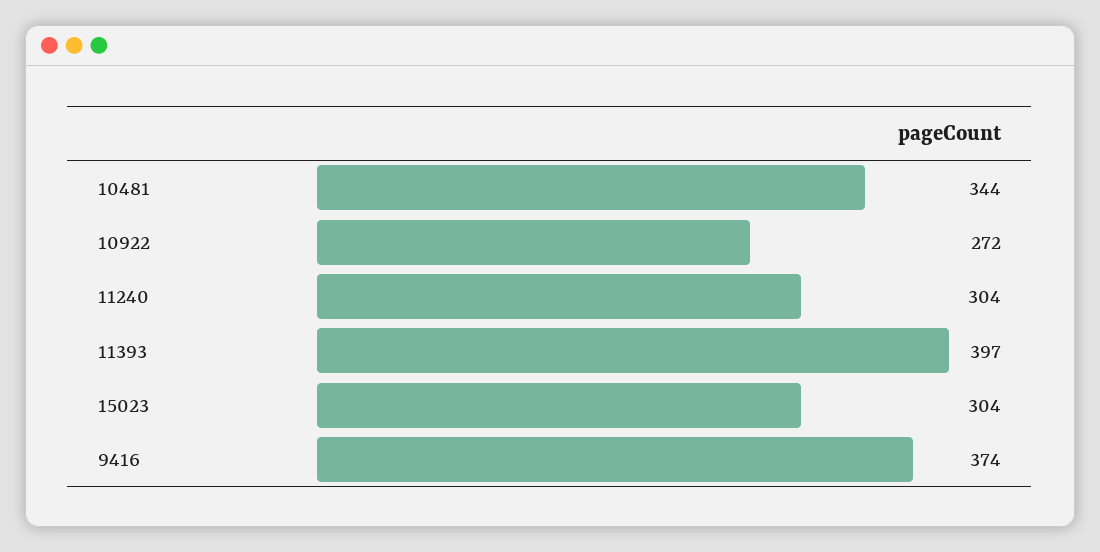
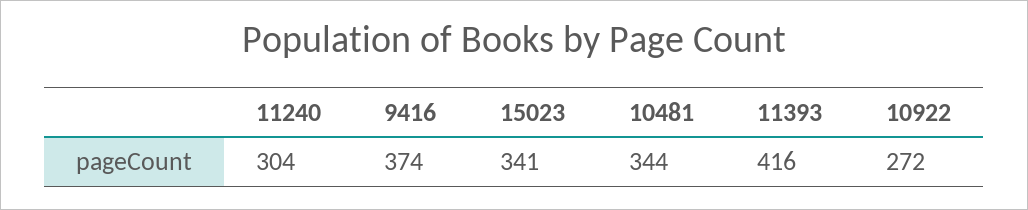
11393: 397 -> 416
15023: 304 -> 341

